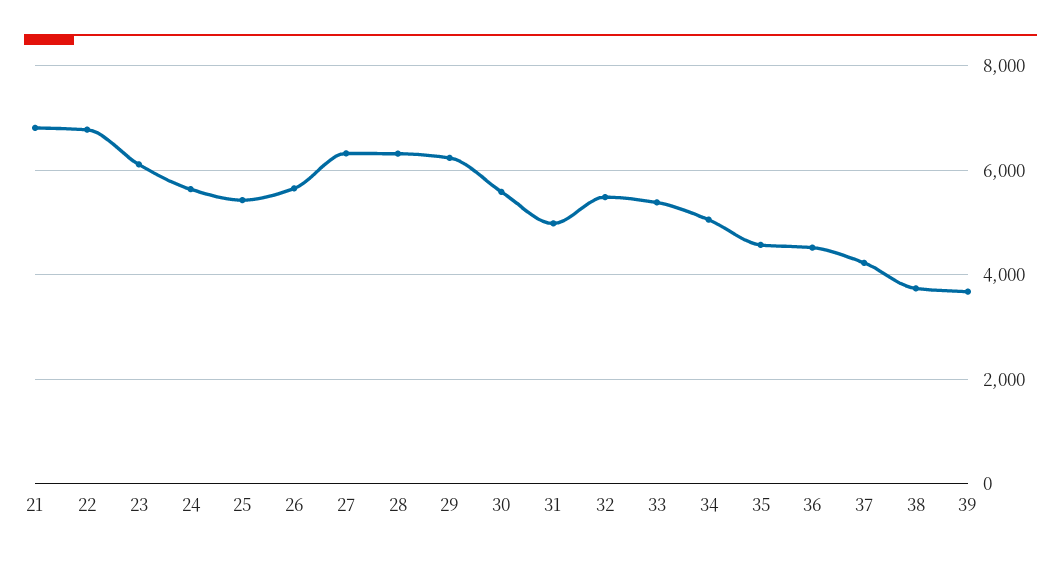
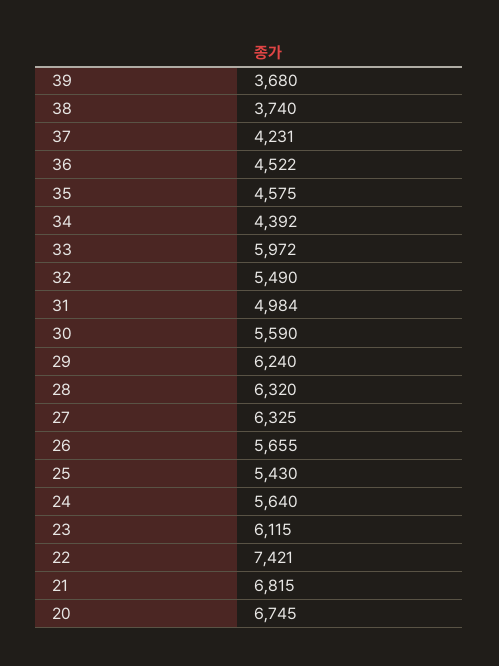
22: 6800 -> 7421
33: 5400 -> 5972
34: 5000 -> 4392
20: none -> 6745

